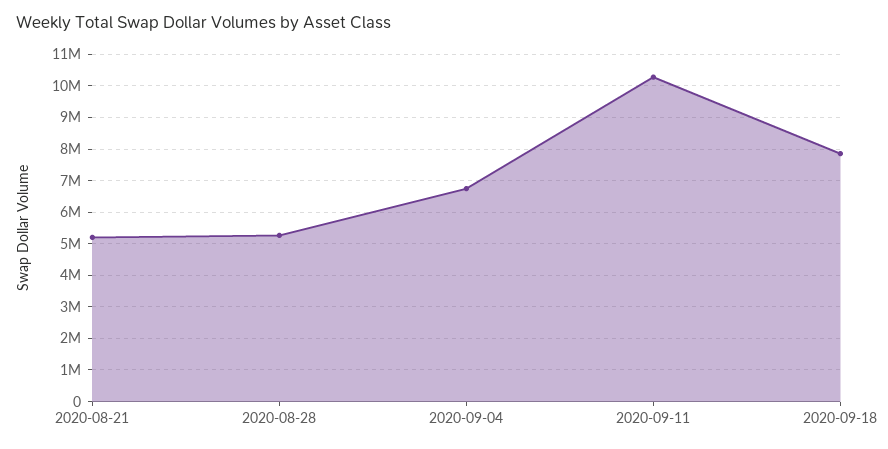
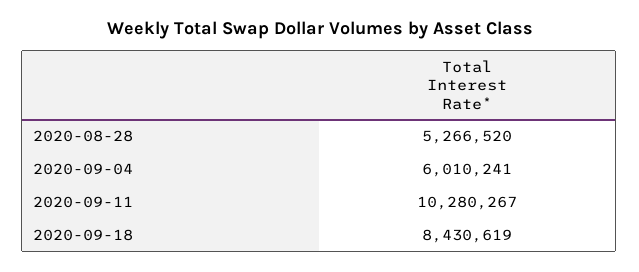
2020-08-21: 5200000 -> none
2020-09-04: 6800000 -> 6010241
2020-09-18: 7800000 -> 8430619

